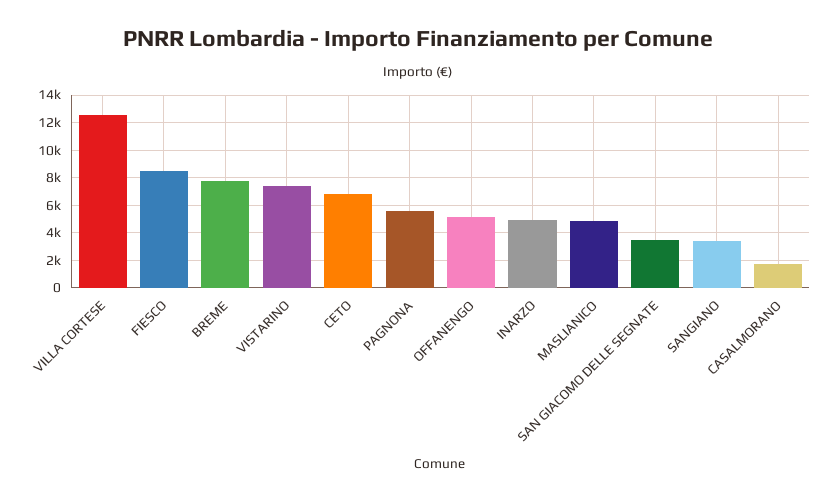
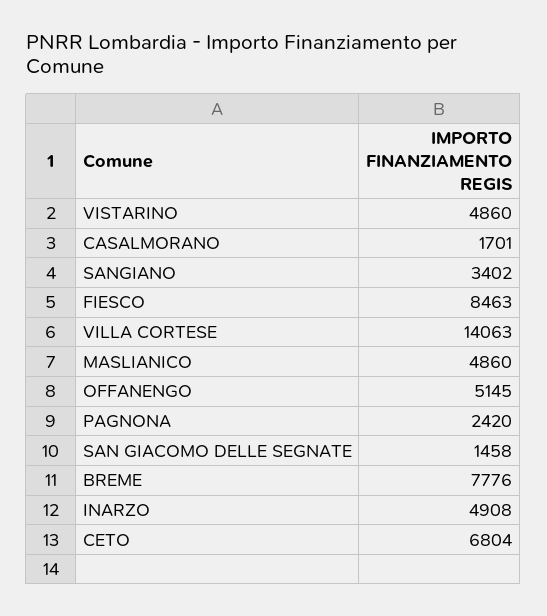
VILLA CORTESE: 12500 -> 14063
VISTARINO: 7500 -> 4860
PAGNONA: 5500 -> 2420
SAN GIACOMO DELLE SEGNATE: 3500 -> 1458

